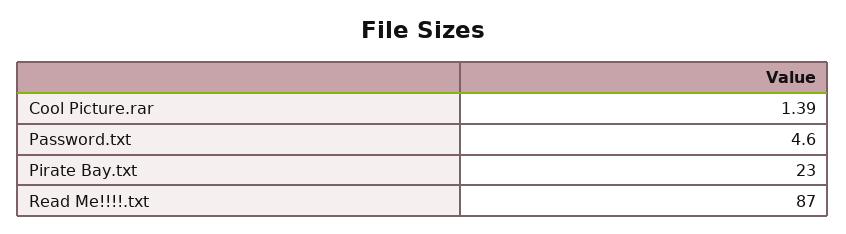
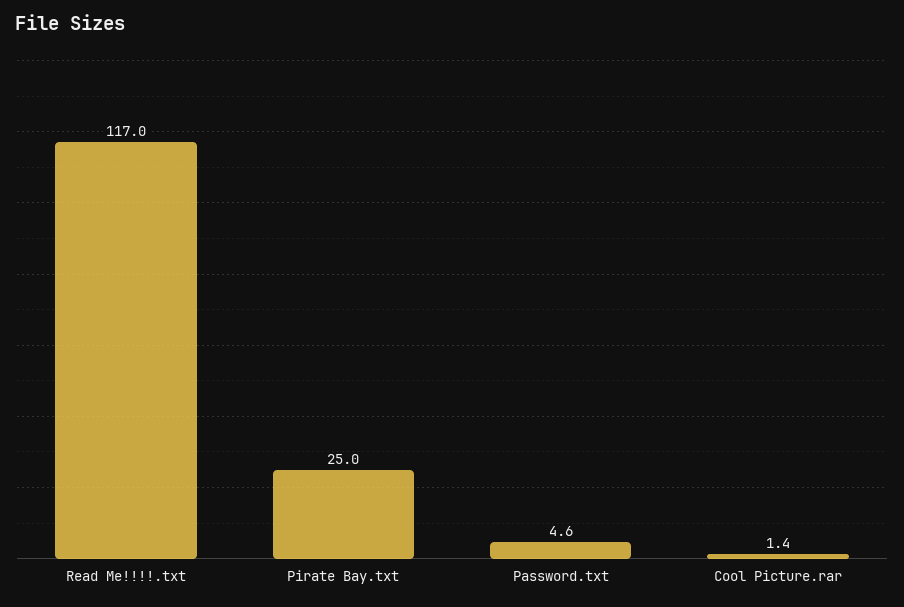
Pirate Bay.txt: 23 -> 25
Read Me!!!!.txt: 87 -> 117

